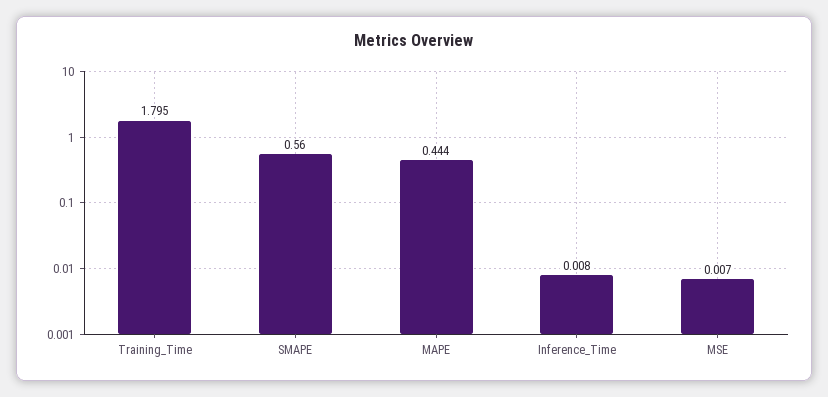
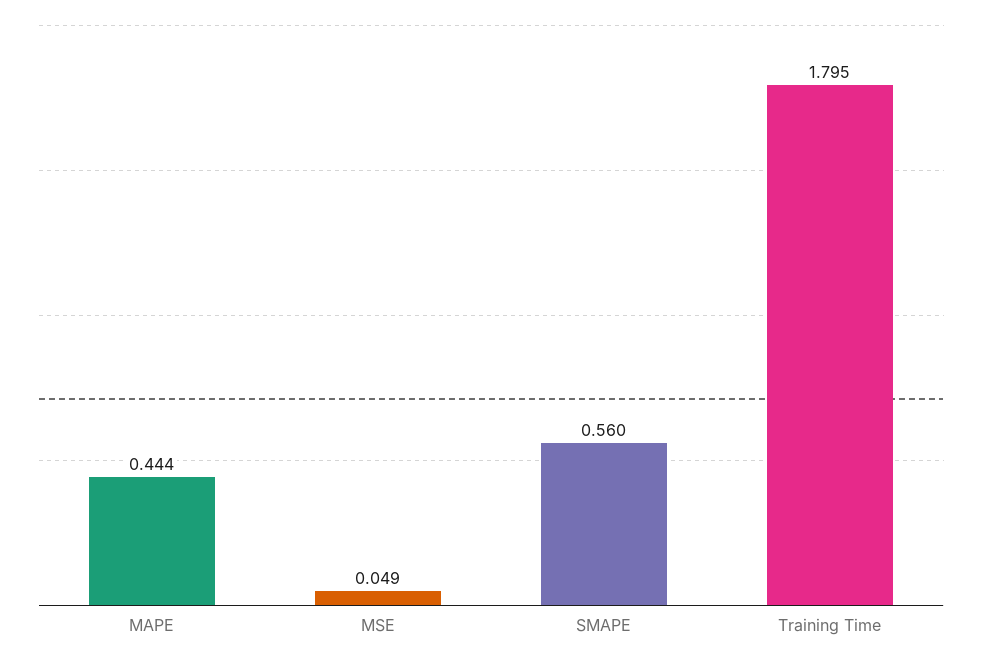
Inference_Time: 0.008 -> none
MSE: 0.007 -> 0.049

